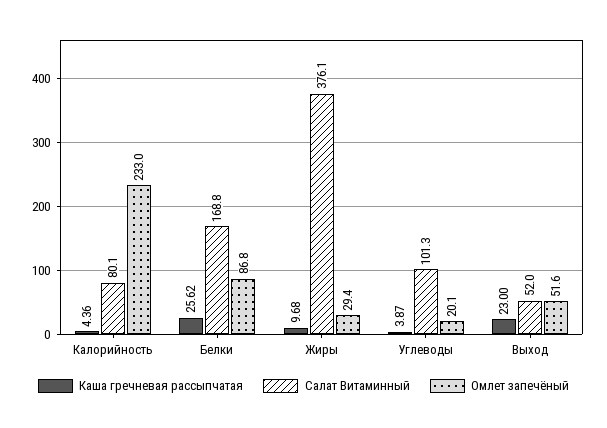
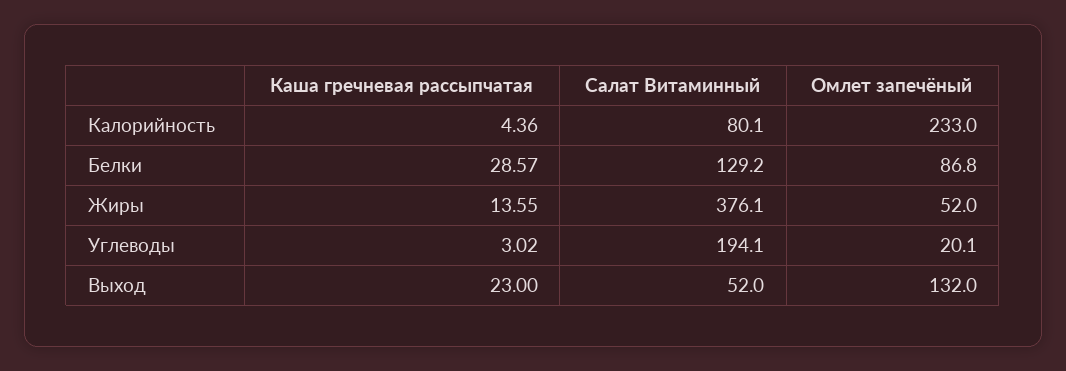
Каша гречневая рассыпчатая, Белки: 25.62 -> 28.57
Салат Витаминный, Белки: 168.8 -> 129.2
Каша гречневая рассыпчатая, Жиры: 9.68 -> 13.55
Омлет запечёный, Жиры: 29.4 -> 52
Каша гречневая рассыпчатая, Углеводы: 3.87 -> 3.02
Салат Витаминный, Углеводы: 101.3 -> 194.1
Омлет запечёный, Выход: 51.6 -> 132

